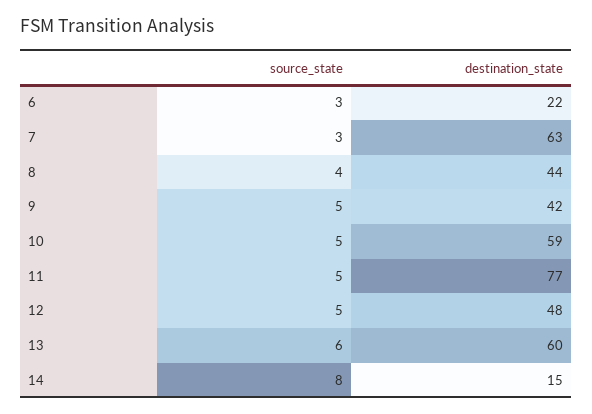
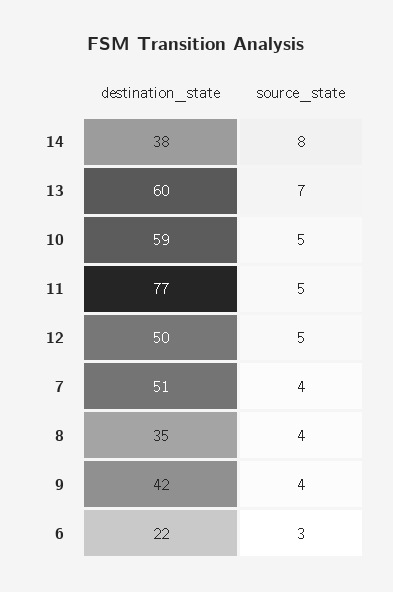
source_state, 7: 3 -> 4
destination_state, 7: 63 -> 51
destination_state, 8: 44 -> 35
source_state, 9: 5 -> 4
destination_state, 12: 48 -> 50
source_state, 13: 6 -> 7
destination_state, 14: 15 -> 38

